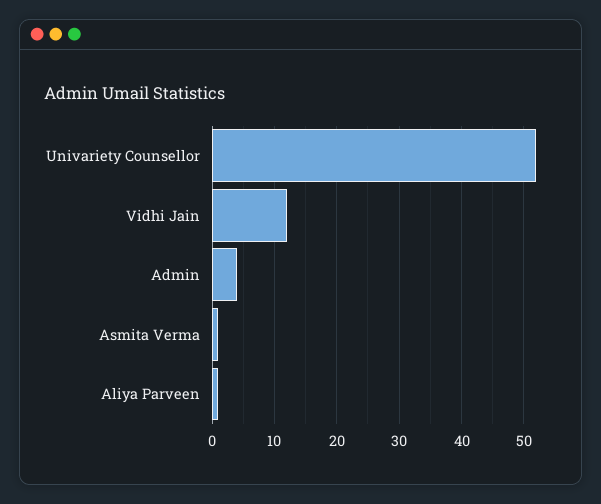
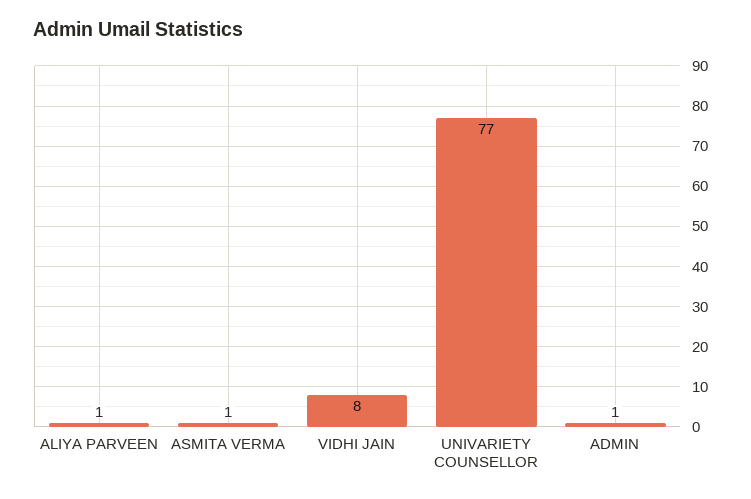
Univariety Counsellor: 52 -> 77
Vidhi Jain: 12 -> 8
Admin: 4 -> 1

